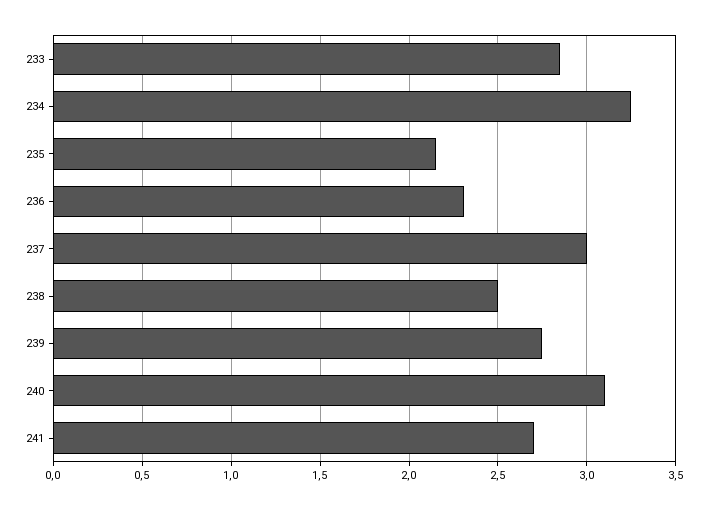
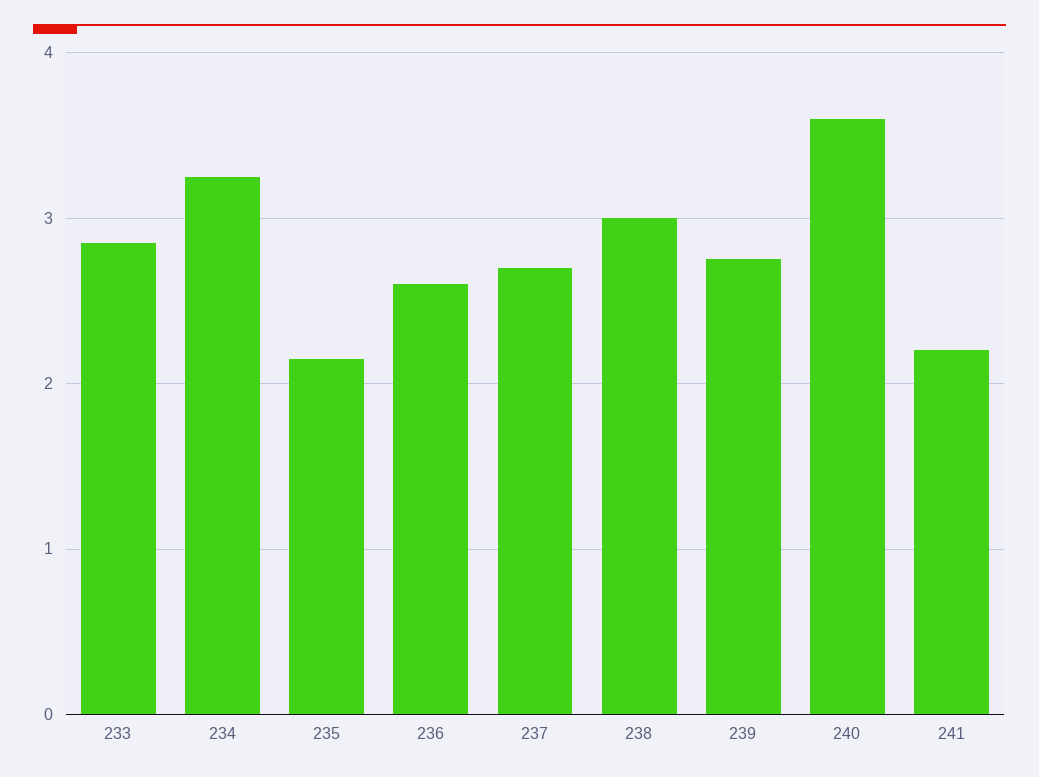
236: 2.3 -> 2.6
237: 3 -> 2.7
238: 2.5 -> 3
240: 3.1 -> 3.6
241: 2.7 -> 2.2

